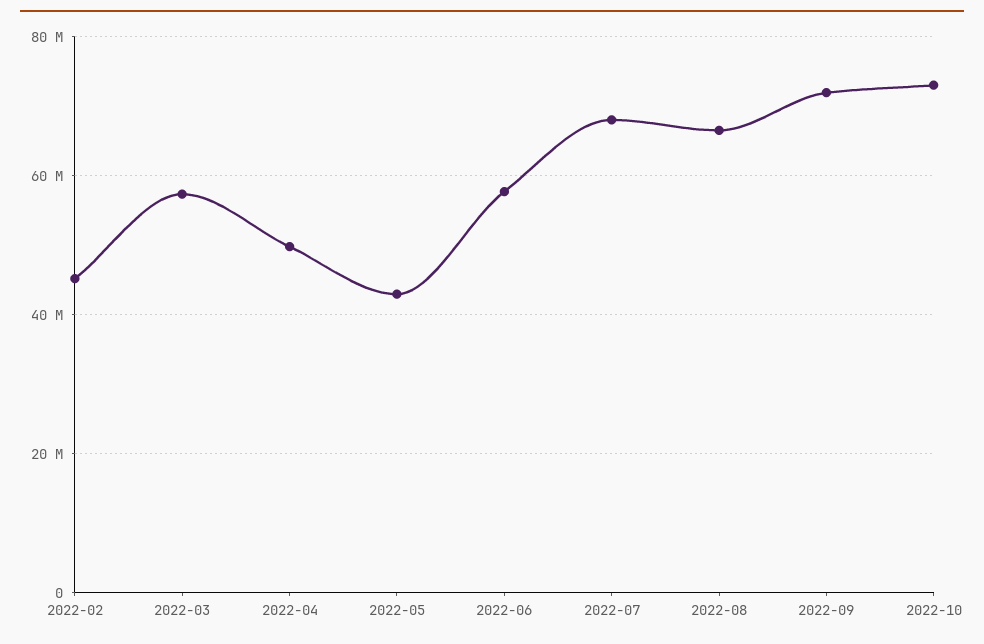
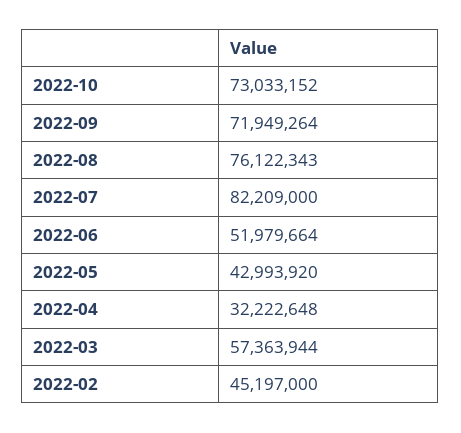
2022-04: 50000000 -> 32222648
2022-06: 58000000 -> 51979664
2022-07: 68000000 -> 82209000
2022-08: 66000000 -> 76122343

